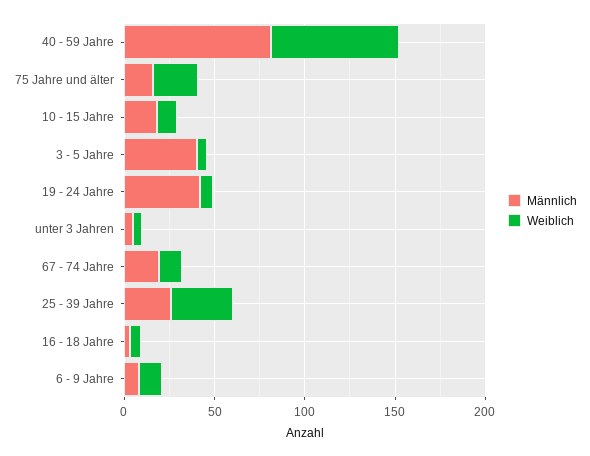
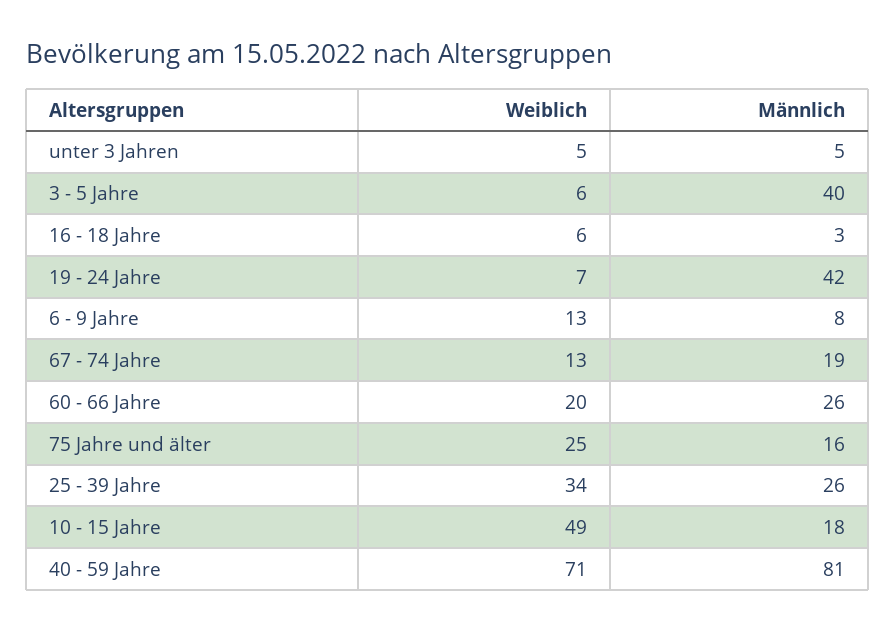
Weiblich, 10 - 15 Jahre: 10 -> 49
Weiblich, 60 - 66 Jahre: none -> 20
Männlich, 60 - 66 Jahre: none -> 26

